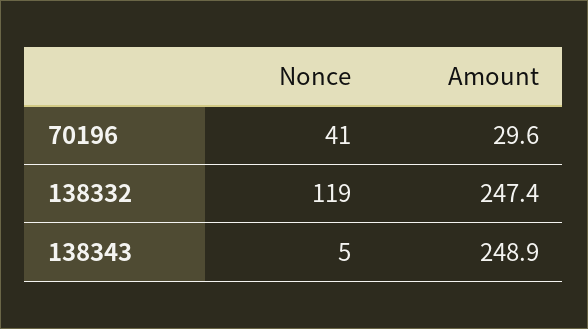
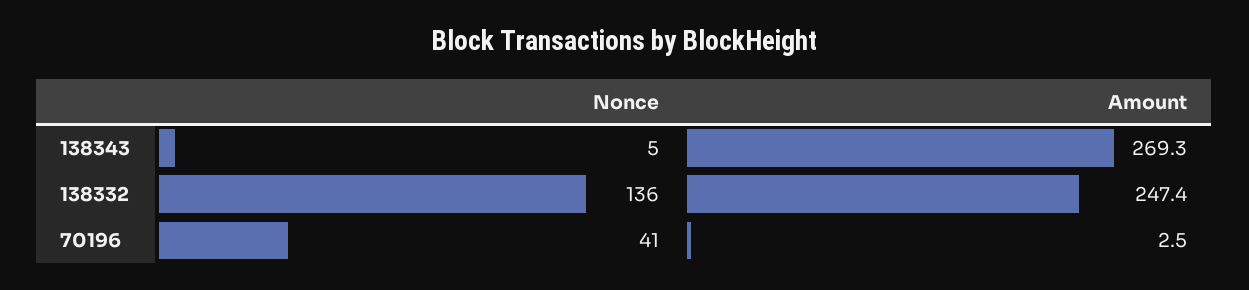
Amount, 70196: 29.6 -> 2.5
Nonce, 138332: 119 -> 136
Amount, 138343: 248.9 -> 269.3

